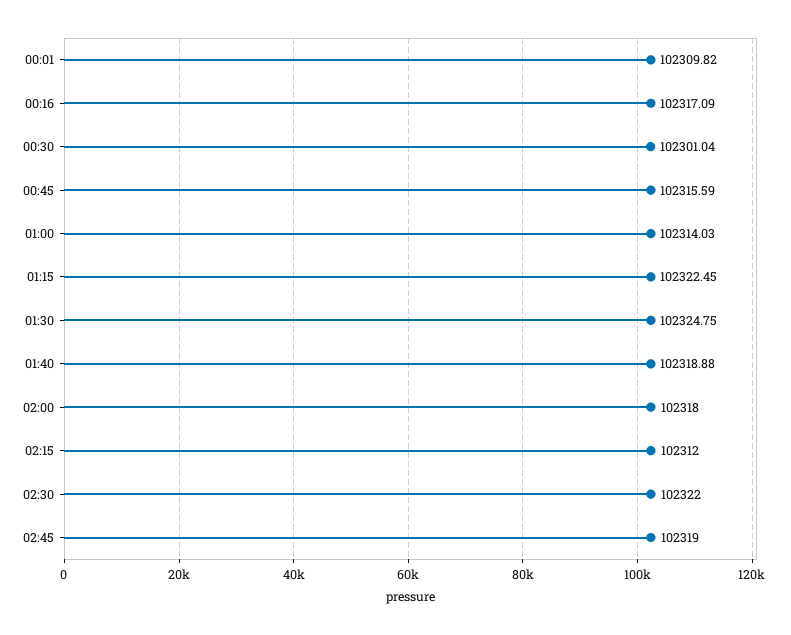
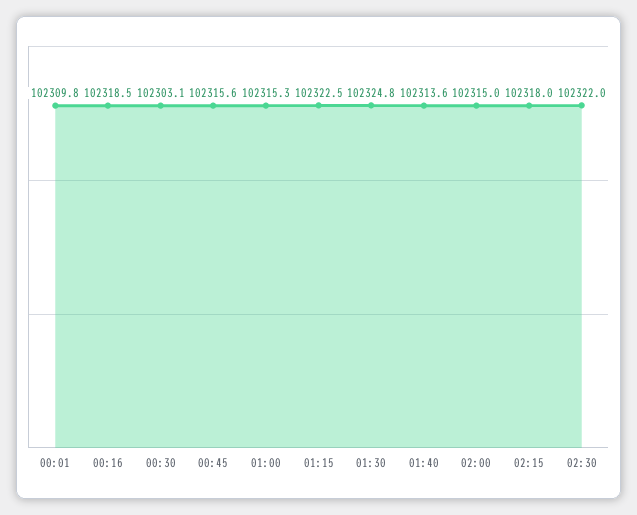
00:16: 102317.09 -> 102318.5
00:30: 102301.04 -> 102303.1
01:00: 102314.03 -> 102315.3
01:40: 102318.88 -> 102313.6
02:00: 102318 -> 102315
02:15: 102312 -> 102318
02:45: 102319 -> none

